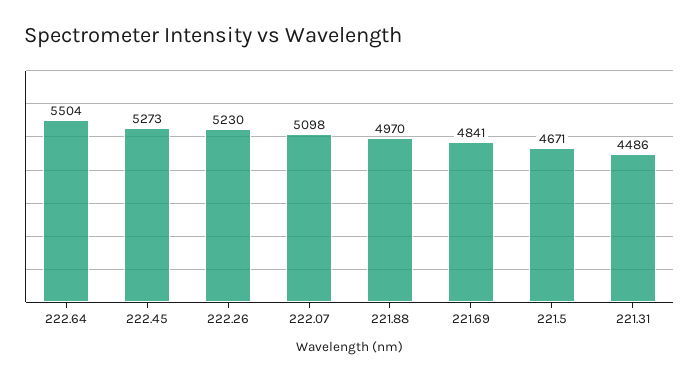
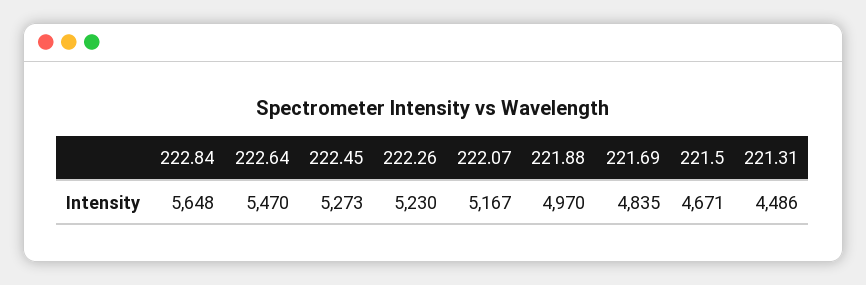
222.64: 5504 -> 5470
222.07: 5098 -> 5167
221.69: 4841 -> 4835
222.84: none -> 5648

